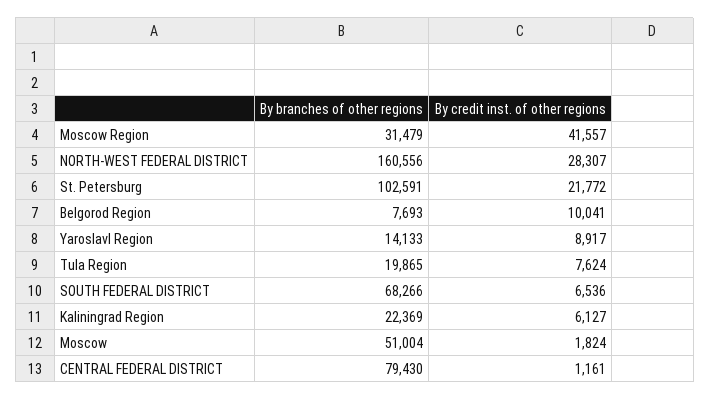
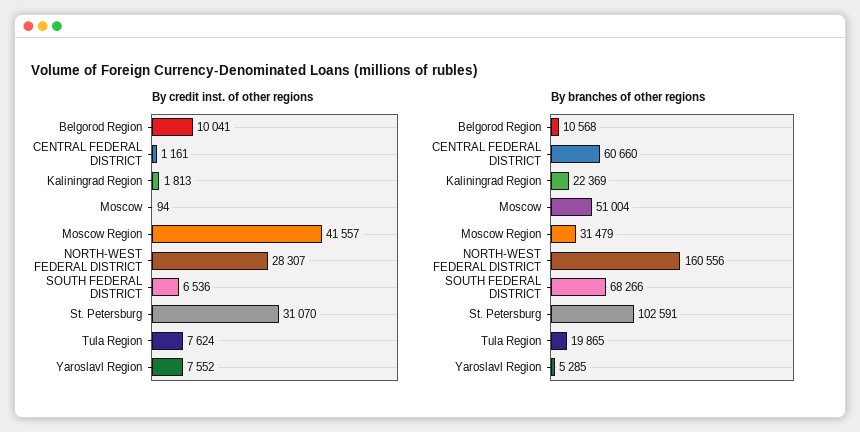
By credit inst. of other regions, St. Petersburg: 21772 -> 31070
By branches of other regions, Belgorod Region: 7693 -> 10568
By branches of other regions, Yaroslavl Region: 14133 -> 5285
By credit inst. of other regions, Yaroslavl Region: 8917 -> 7552
By credit inst. of other regions, Kaliningrad Region: 6127 -> 1813
By credit inst. of other regions, Moscow: 1824 -> 94
By branches of other regions, CENTRAL FEDERAL DISTRICT: 79430 -> 60660

